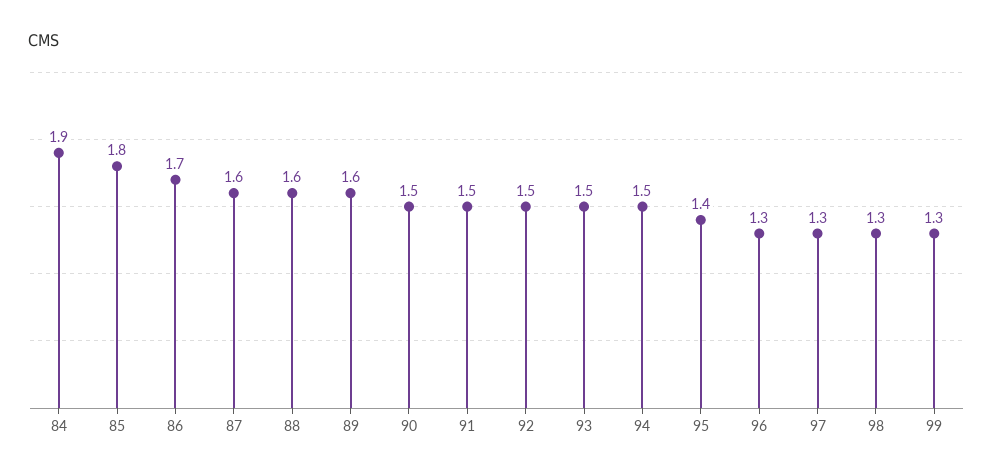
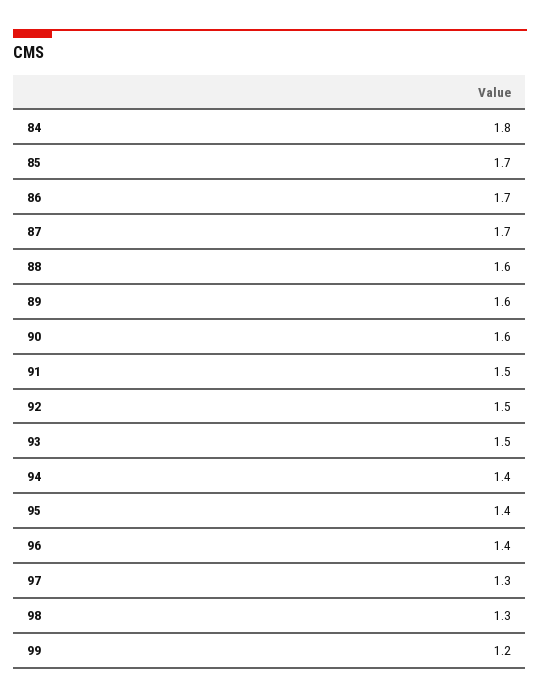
84: 1.9 -> 1.8
85: 1.8 -> 1.7
87: 1.6 -> 1.7
90: 1.5 -> 1.6
94: 1.5 -> 1.4
96: 1.3 -> 1.4
99: 1.3 -> 1.2

